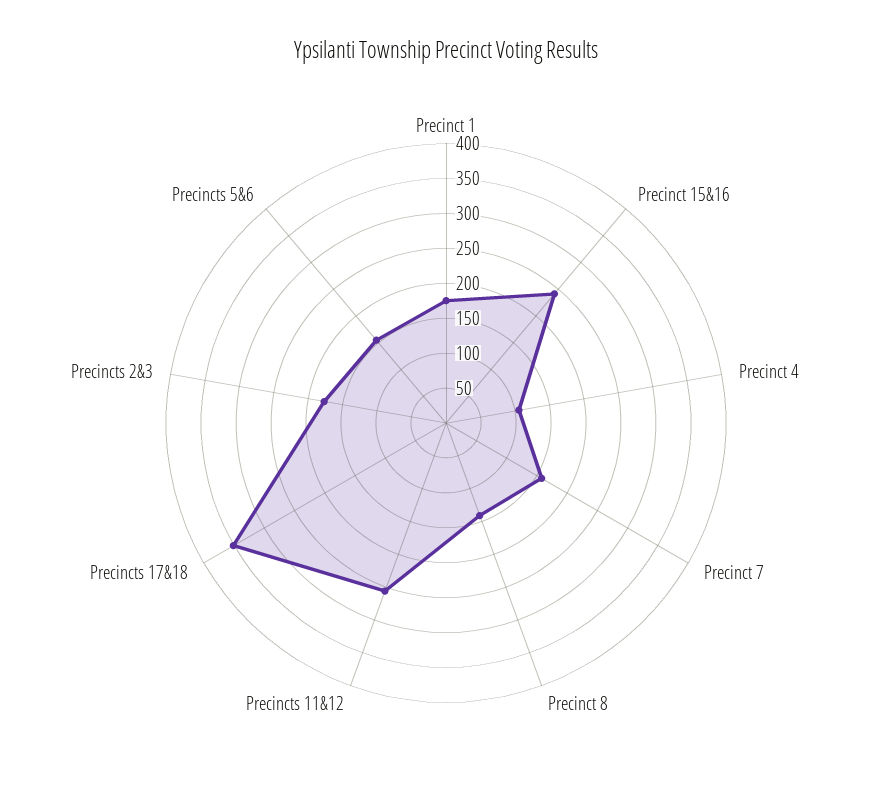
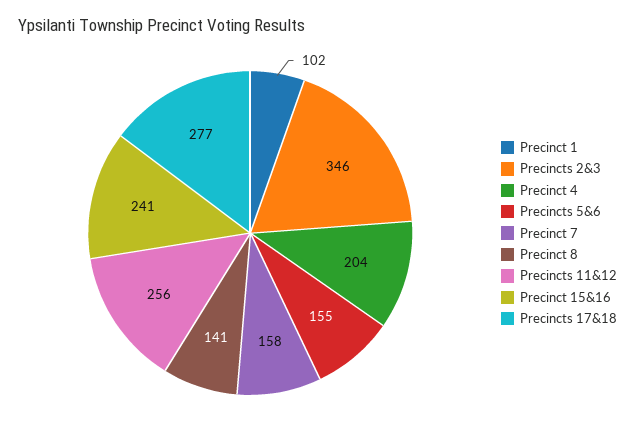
Precinct 1: 175 -> 102
Precinct 4: 100 -> 204
Precincts 17&18: 350 -> 277
Precincts 2&3: 175 -> 346

